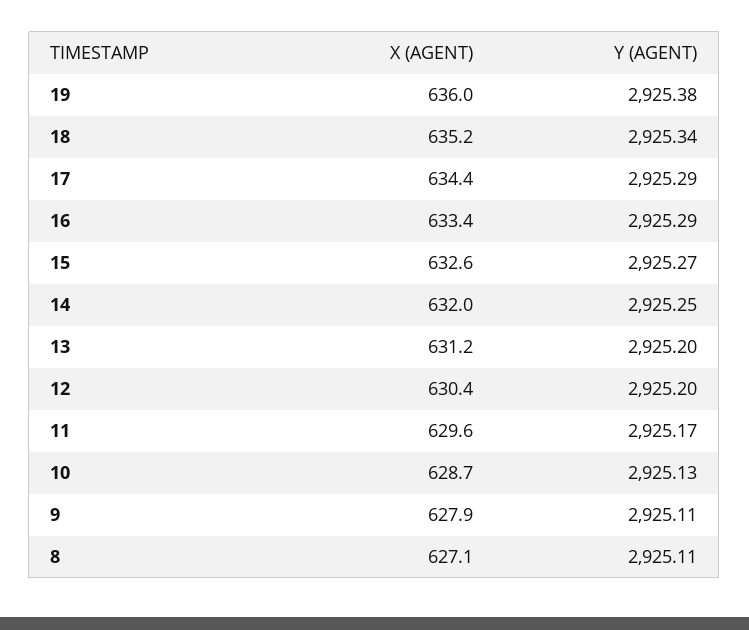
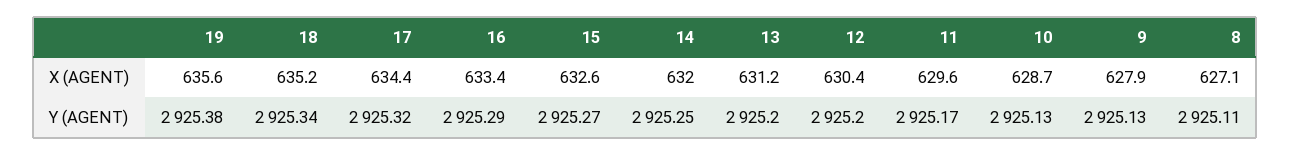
X (AGENT), 19: 636 -> 635.6
Y (AGENT), 17: 2925.29 -> 2925.32
Y (AGENT), 9: 2925.11 -> 2925.13

